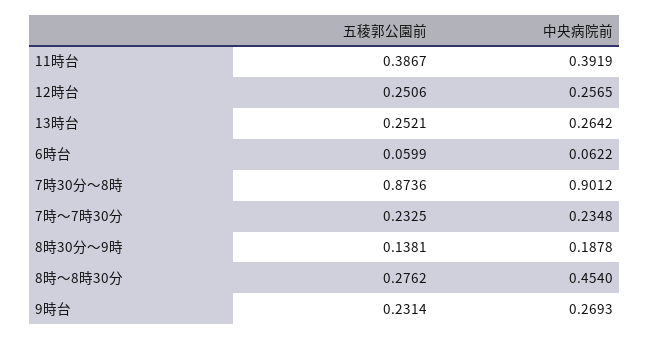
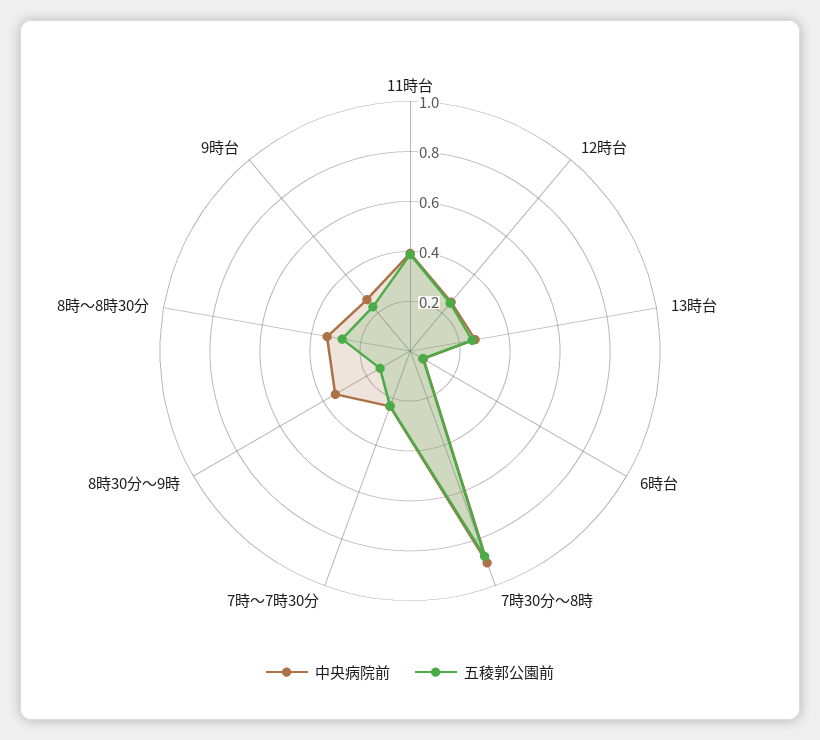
中央病院前, 8時30分～9時: 0.1878 -> 0.35
中央病院前, 8時～8時30分: 0.454 -> 0.35

